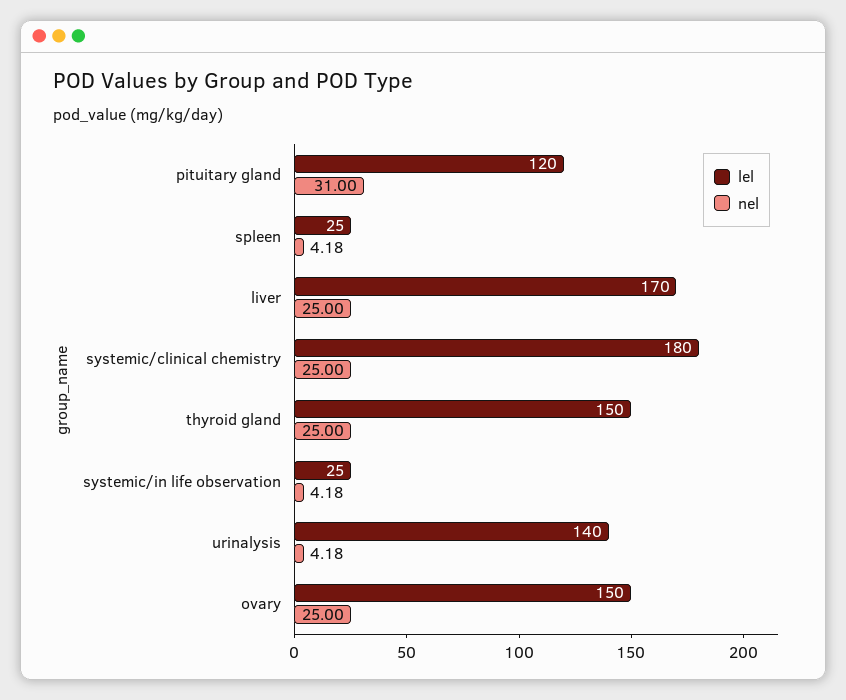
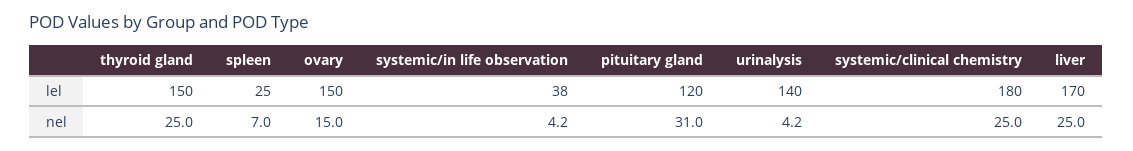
nel, spleen: 4.18 -> 7
lel, systemic/in life observation: 25 -> 38
nel, ovary: 25 -> 15

